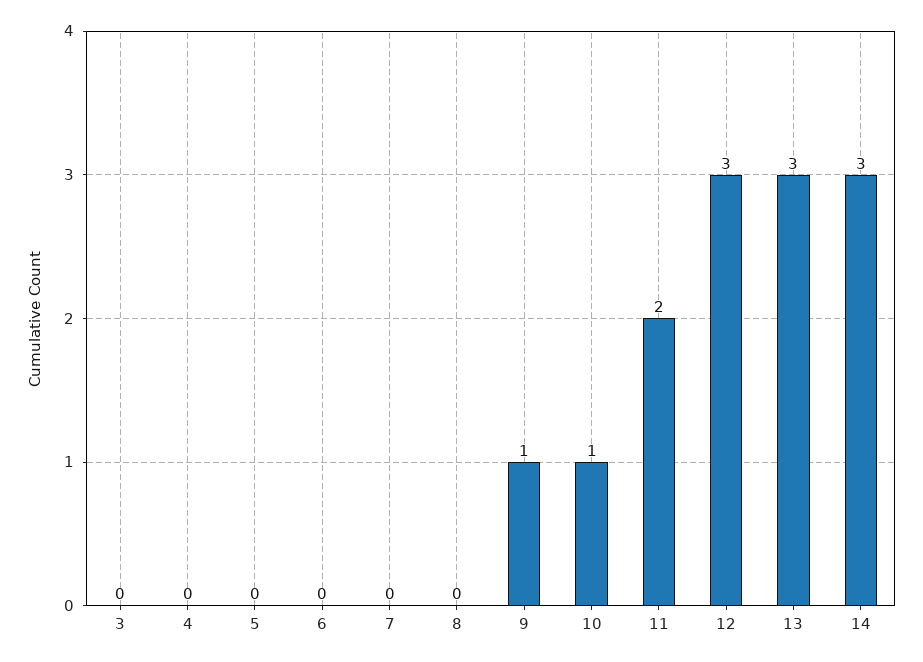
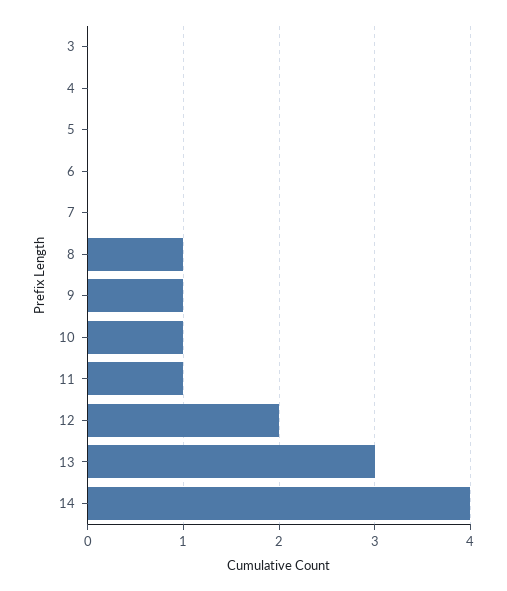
8: 0 -> 1
11: 2 -> 1
12: 3 -> 2
14: 3 -> 4

